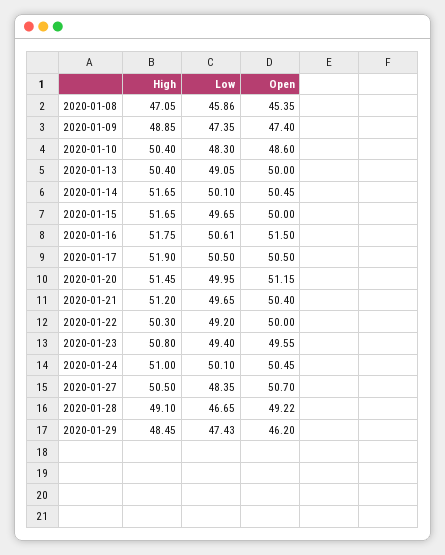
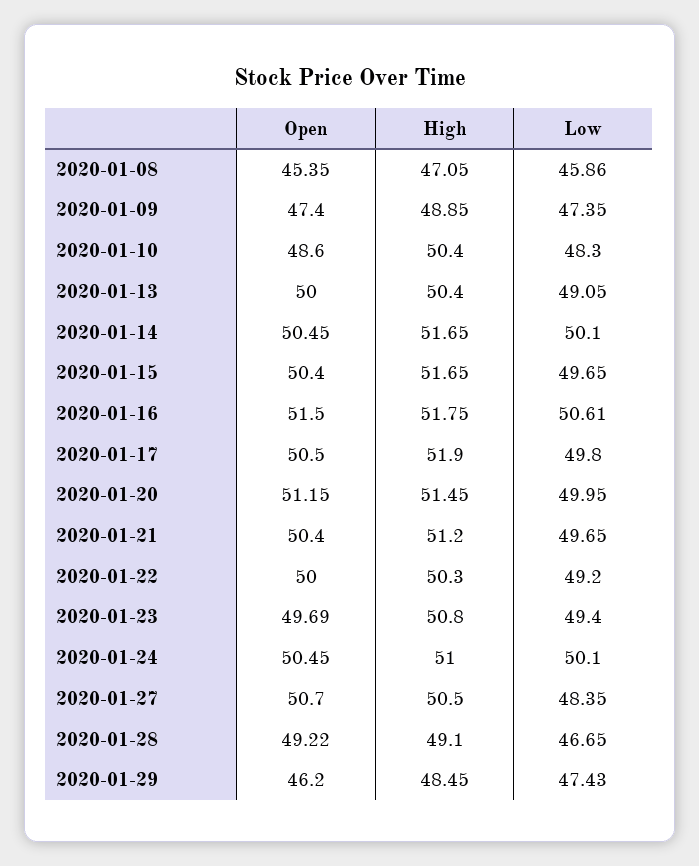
Open, 2020-01-15: 50 -> 50.4
Low, 2020-01-17: 50.5 -> 49.8
Open, 2020-01-23: 49.55 -> 49.69

